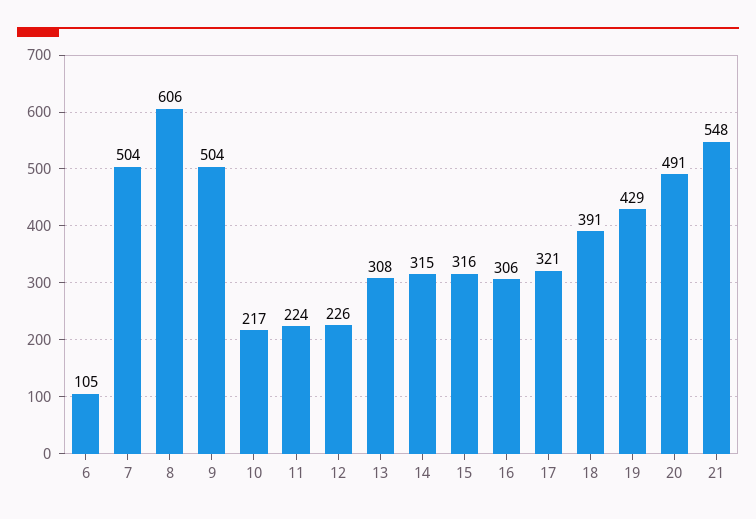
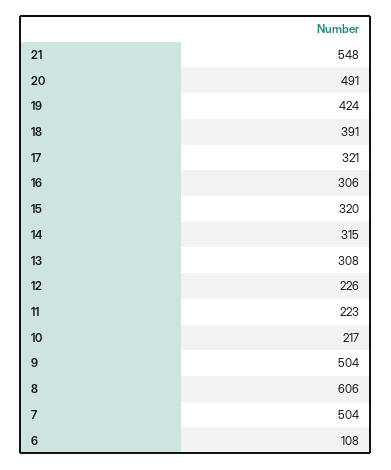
6: 105 -> 108
11: 224 -> 223
15: 316 -> 320
19: 429 -> 424

